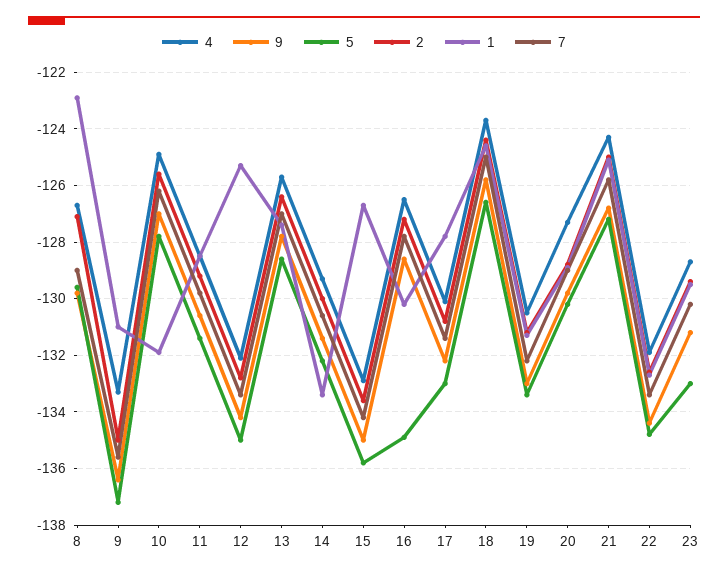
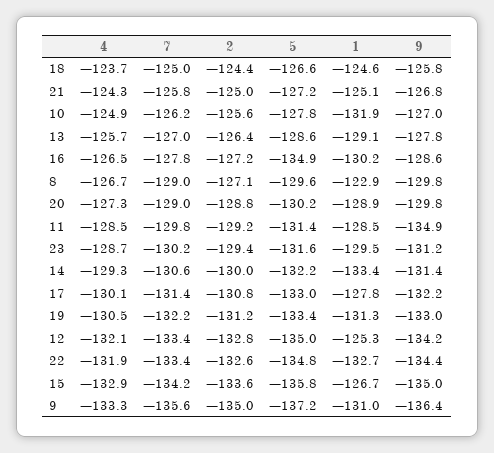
9, 11: -130.5 -> -134.9
1, 13: -127.5 -> -129.1
5, 23: -133 -> -131.6

